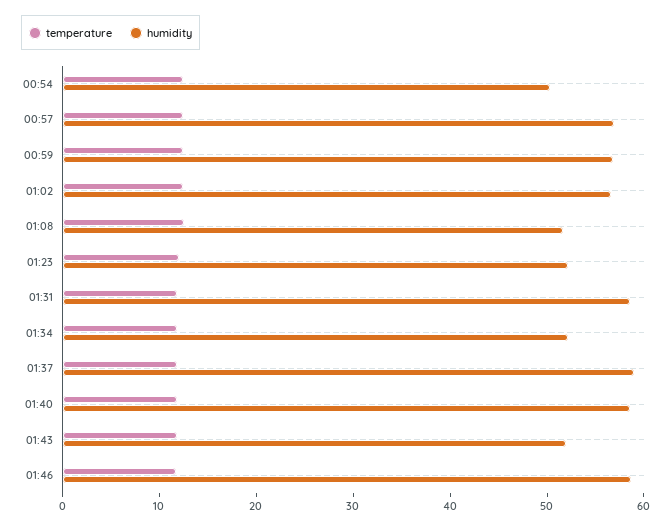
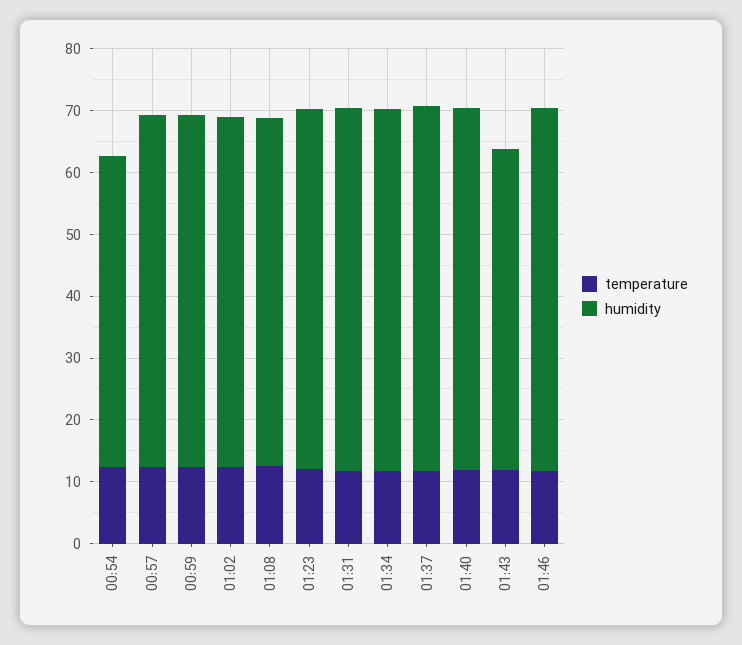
humidity, 01:08: 52 -> 56
humidity, 01:23: 52 -> 58
humidity, 01:34: 52 -> 58

